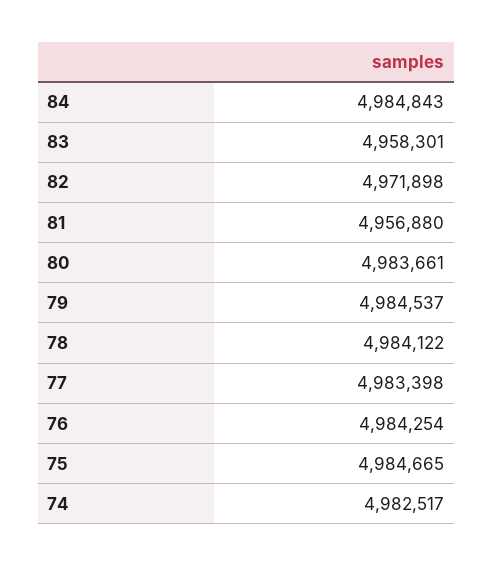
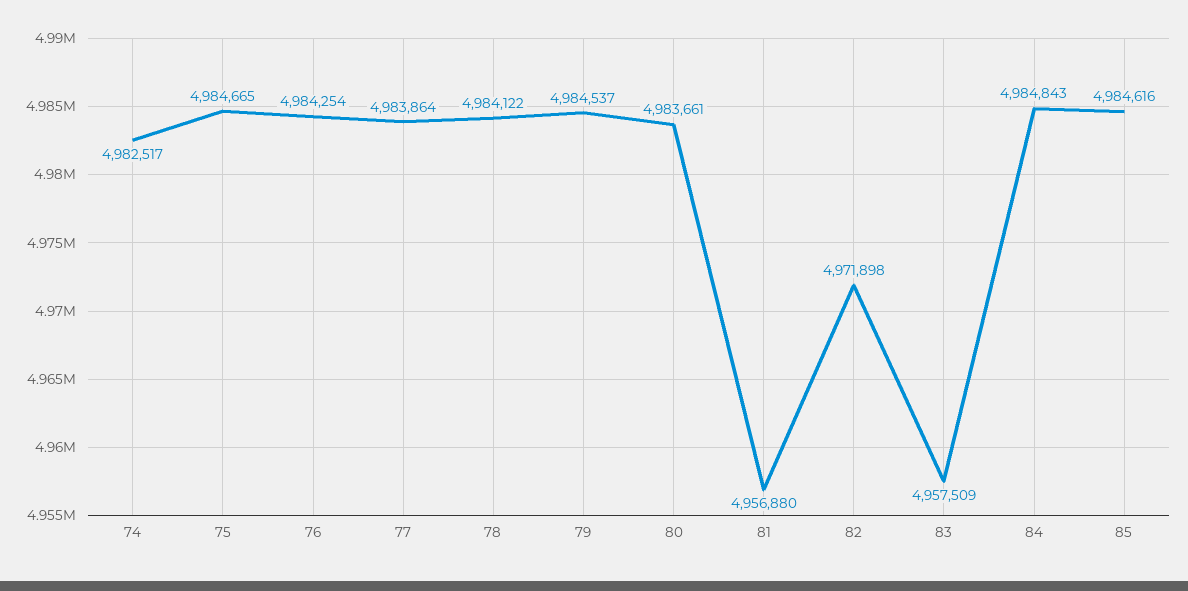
83: 4958301 -> 4957509
77: 4983398 -> 4983864
85: none -> 4984616

